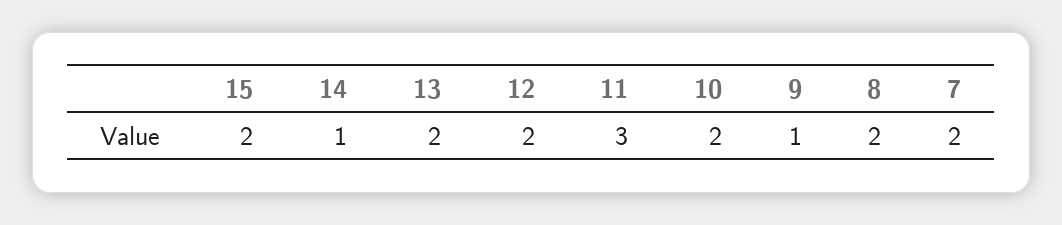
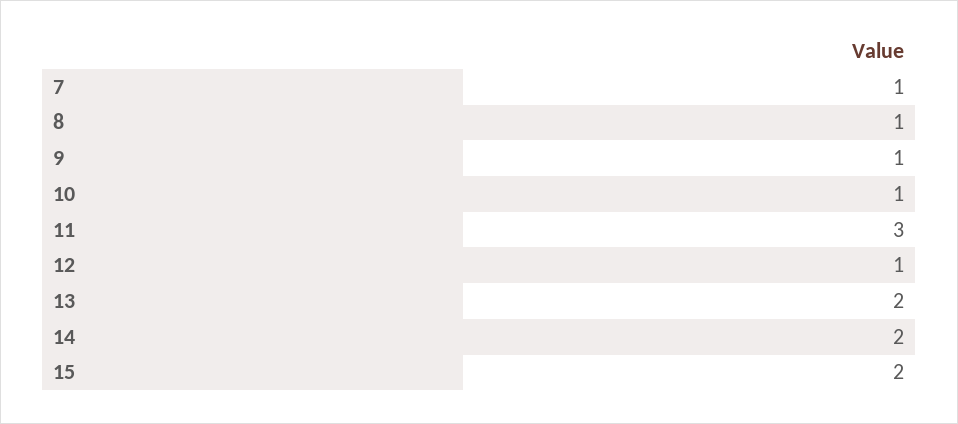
14: 1 -> 2
12: 2 -> 1
10: 2 -> 1
8: 2 -> 1
7: 2 -> 1

